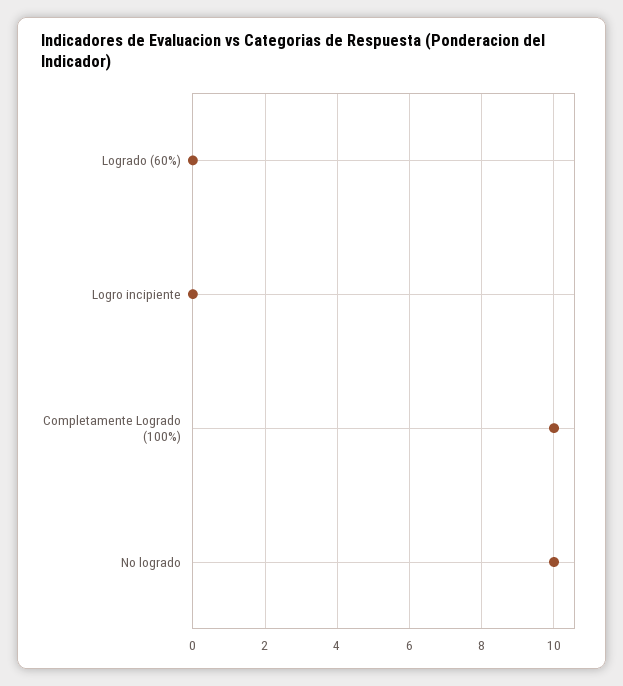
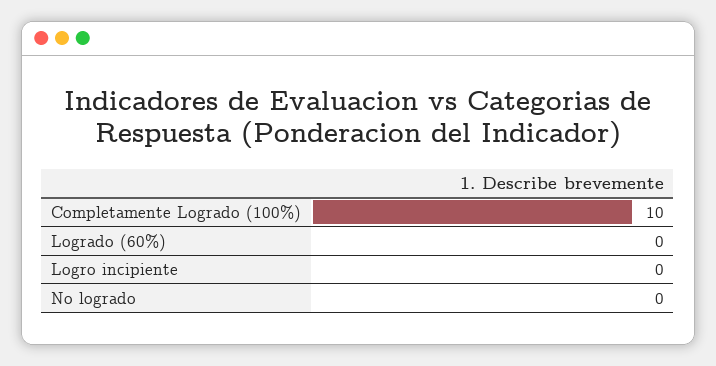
No logrado: 10 -> 0

